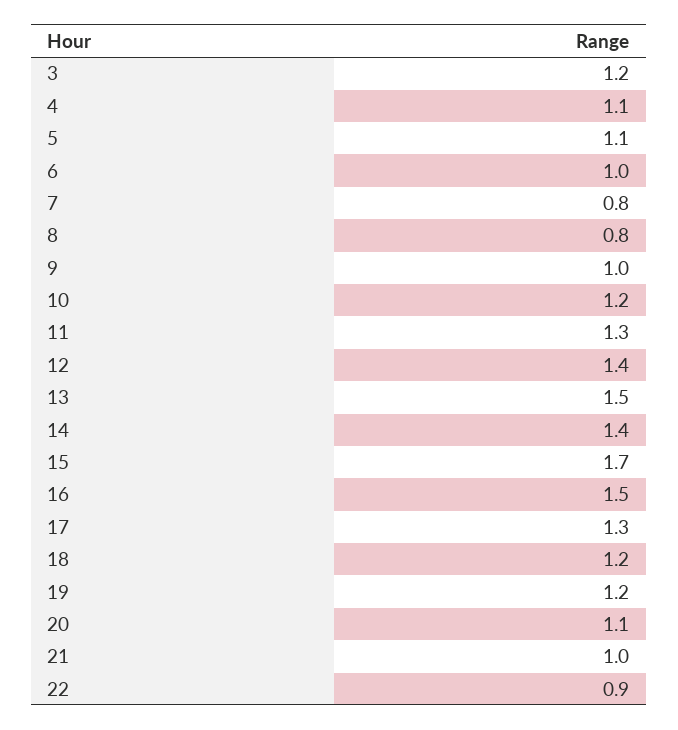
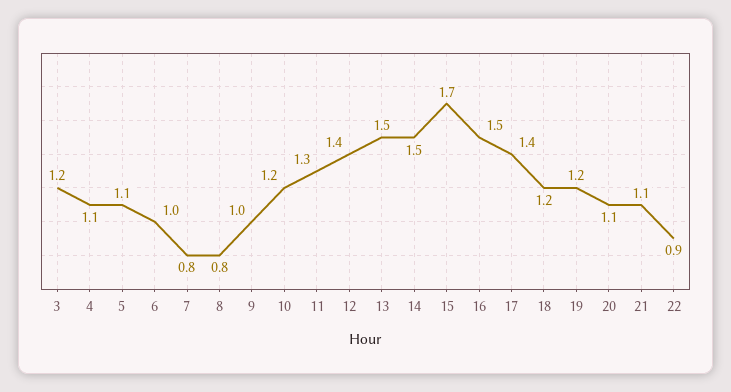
14: 1.4 -> 1.5
17: 1.3 -> 1.4
21: 1 -> 1.1

